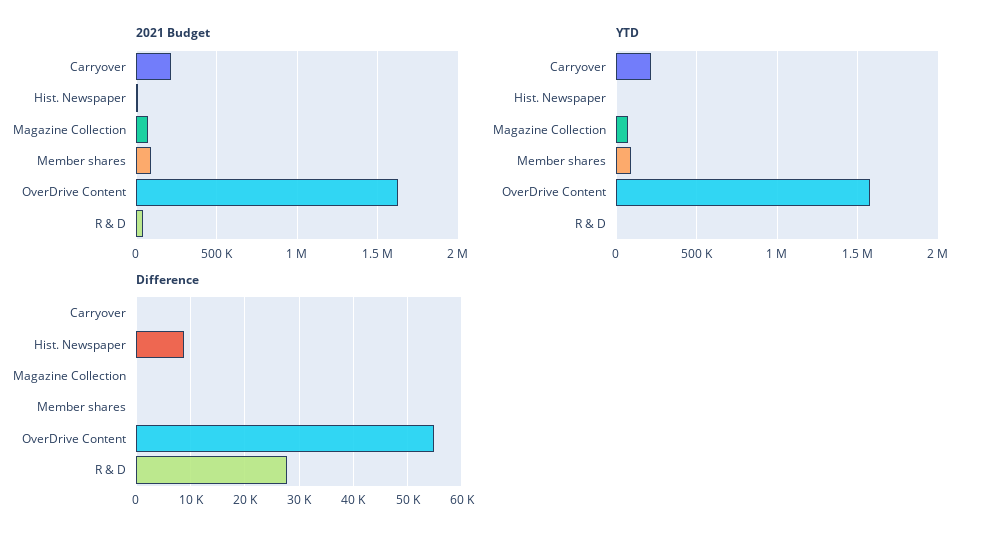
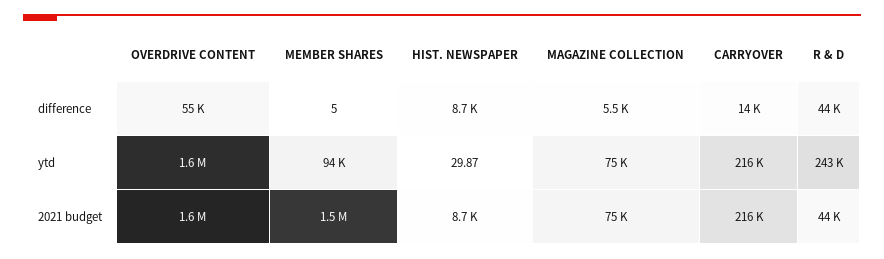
2021 Budget, Member shares: 100000 -> 1500000
YTD, R & D: 0 -> 243000
Difference, Carryover: 0 -> 14000
Difference, Magazine Collection: 0 -> 5500
Difference, R & D: 28000 -> 44000

